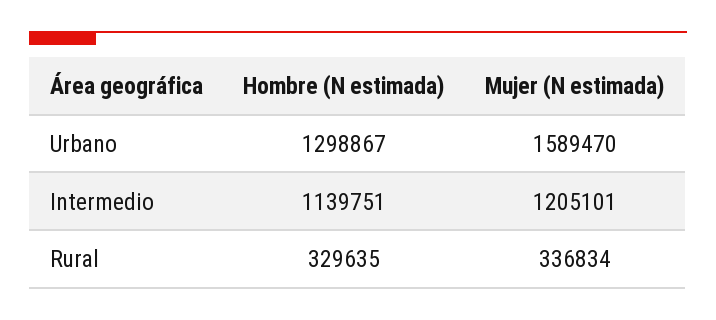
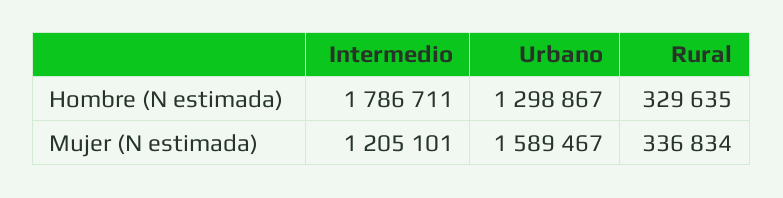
Mujer (N estimada), Urbano: 1589470 -> 1589467
Hombre (N estimada), Intermedio: 1139751 -> 1786711

